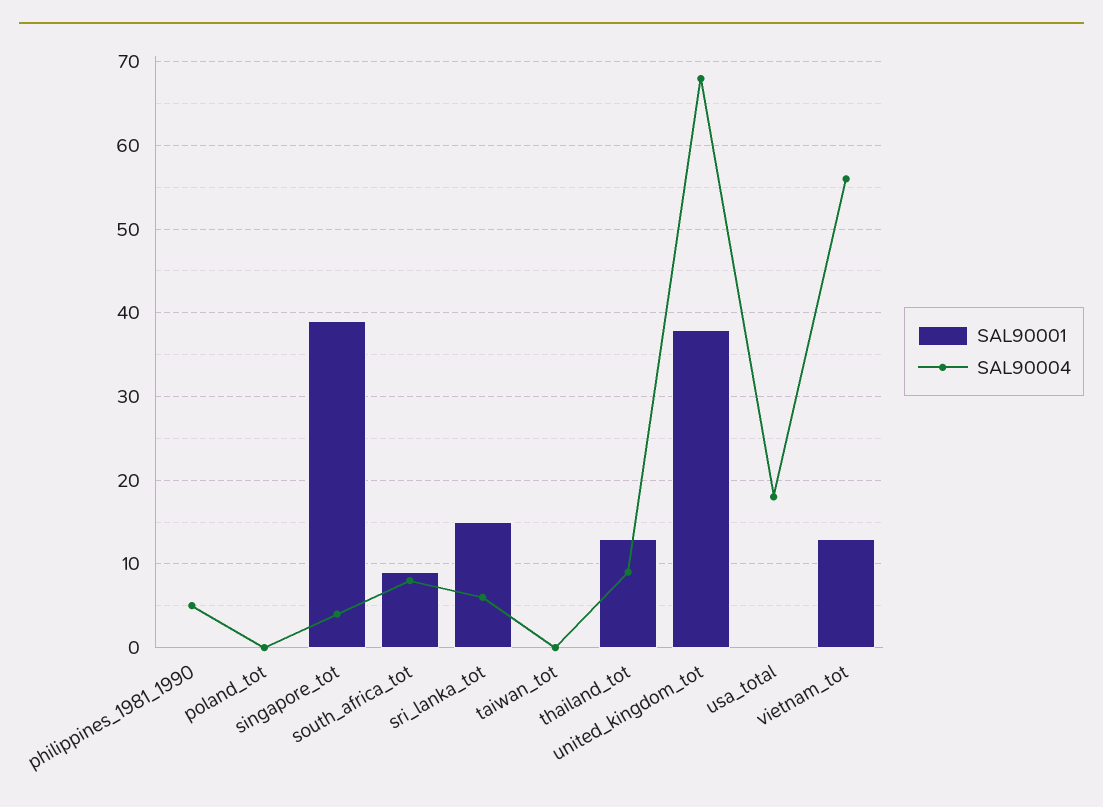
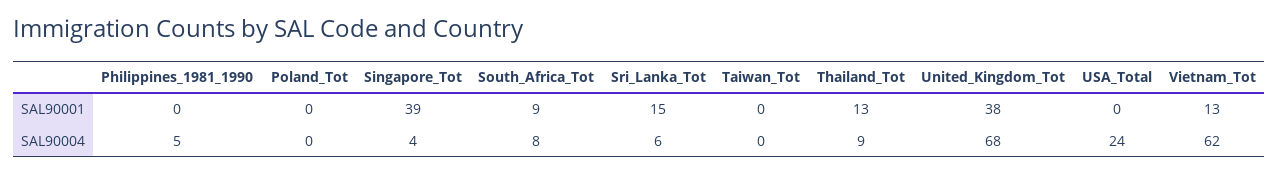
SAL90004, usa_total: 18 -> 24
SAL90004, vietnam_tot: 56 -> 62

